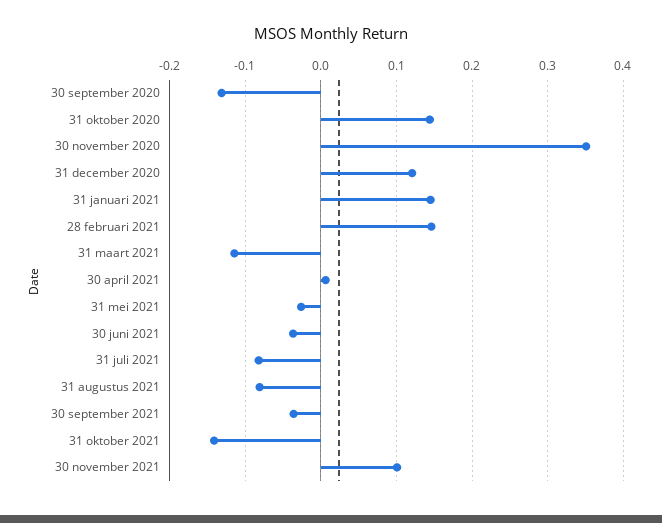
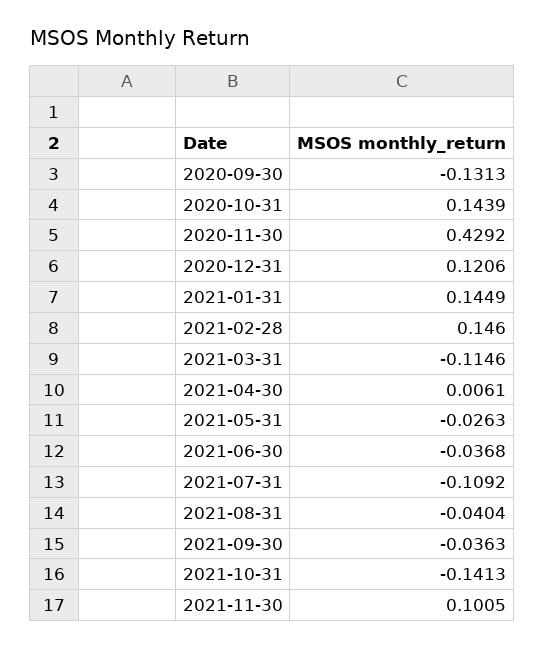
30 november 2020: 0.35 -> 0.4292
31 juli 2021: -0.08 -> -0.1092
31 augustus 2021: -0.08 -> -0.0404

